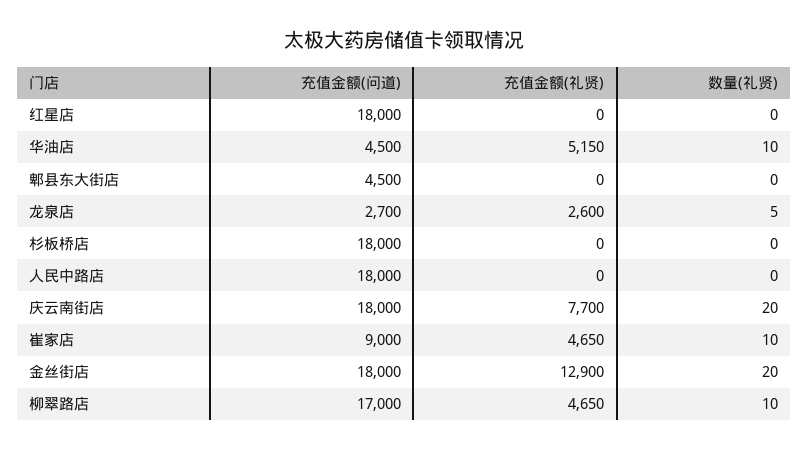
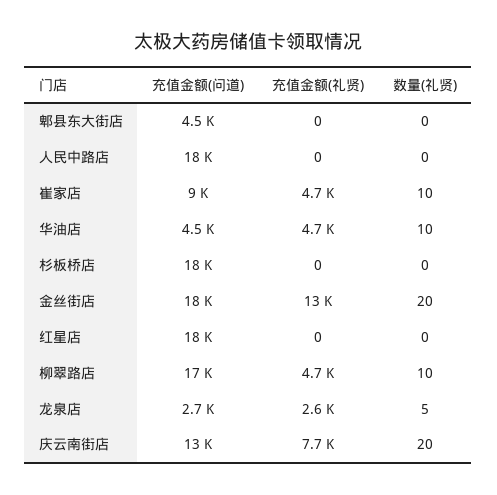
充值金额(礼贤), 华油店: 5150 -> 4700
充值金额(问道), 庆云南街店: 18000 -> 13000

